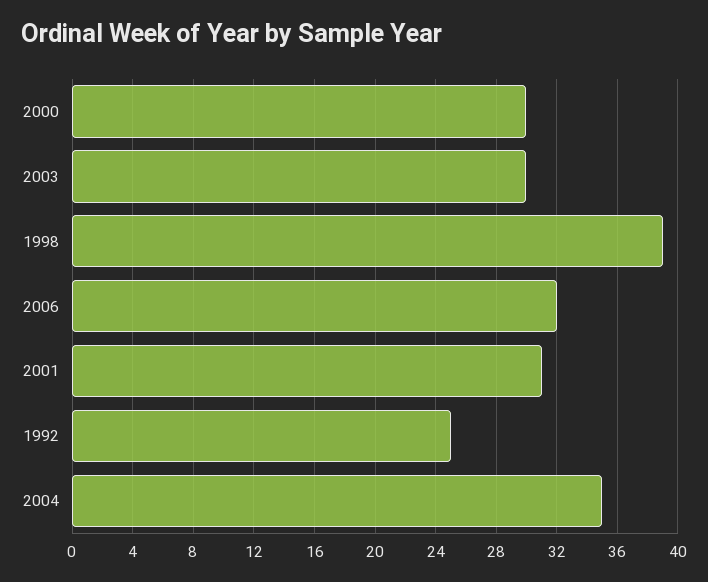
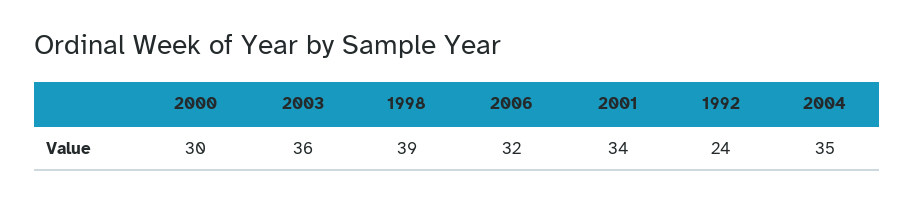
2003: 30 -> 36
2001: 31 -> 34
1992: 25 -> 24

